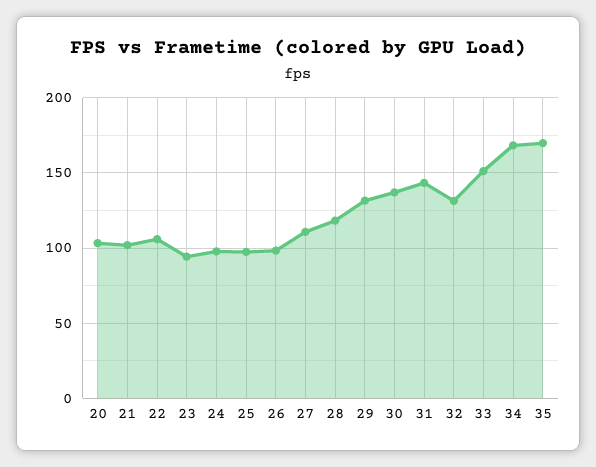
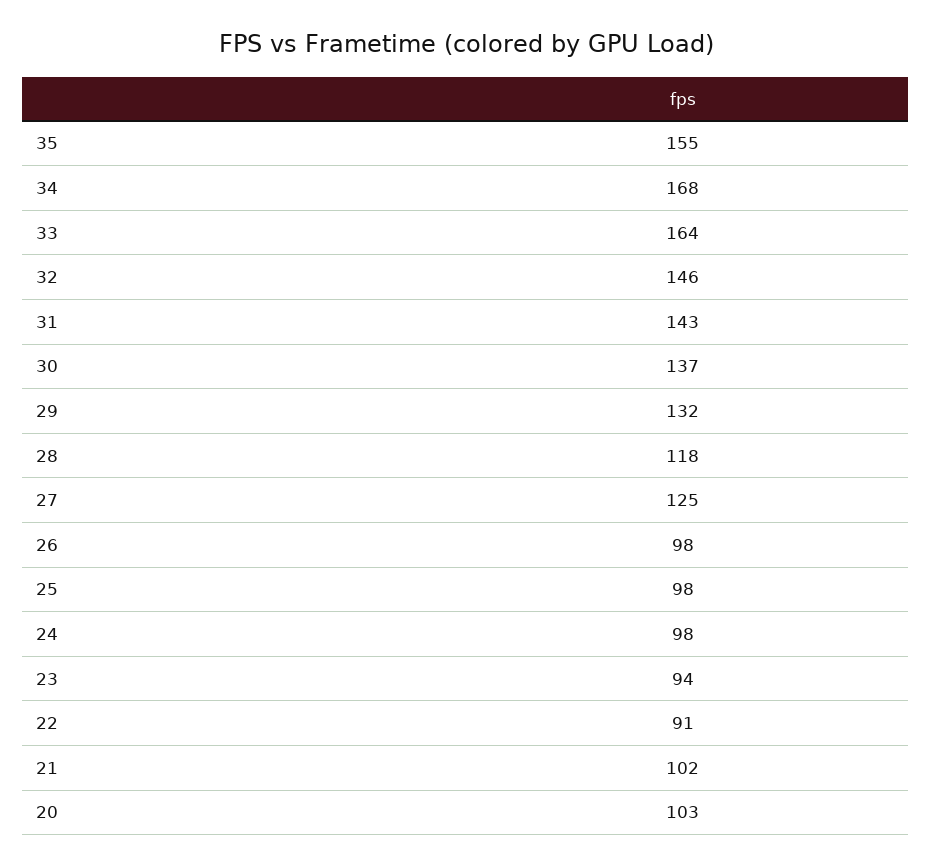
22: 105 -> 91
27: 110 -> 125
32: 130 -> 146
33: 150 -> 164
35: 170 -> 155

